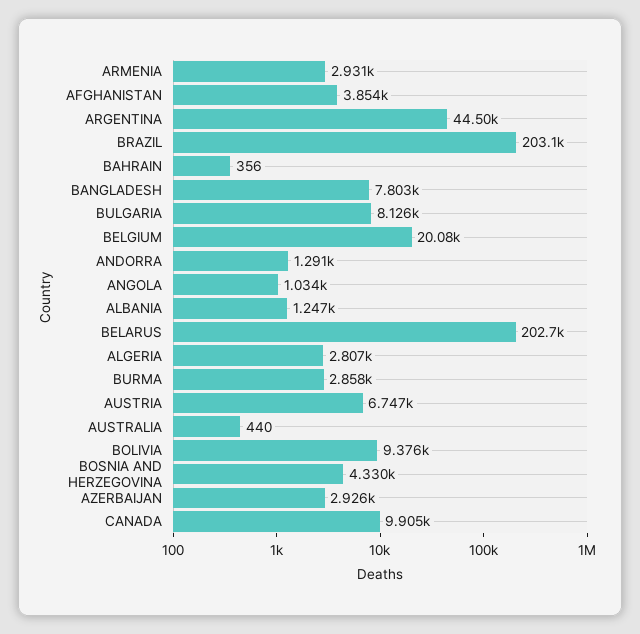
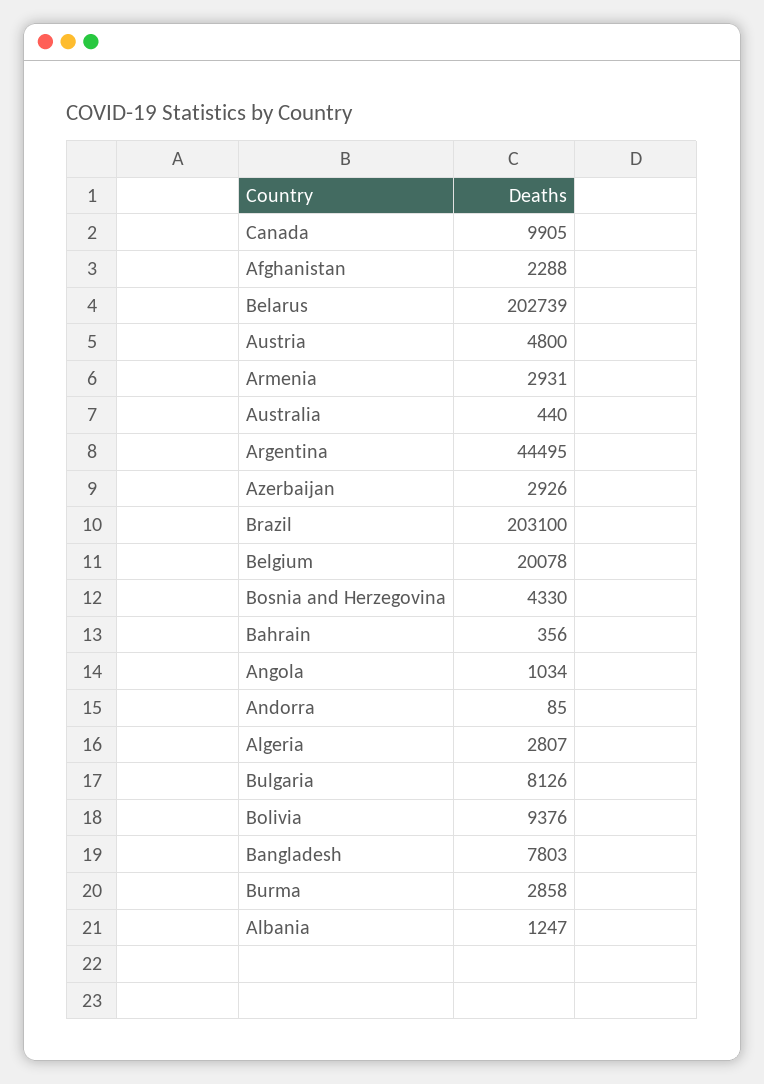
AFGHANISTAN: 3854 -> 2288
ANDORRA: 1291 -> 85
AUSTRIA: 6747 -> 4800

